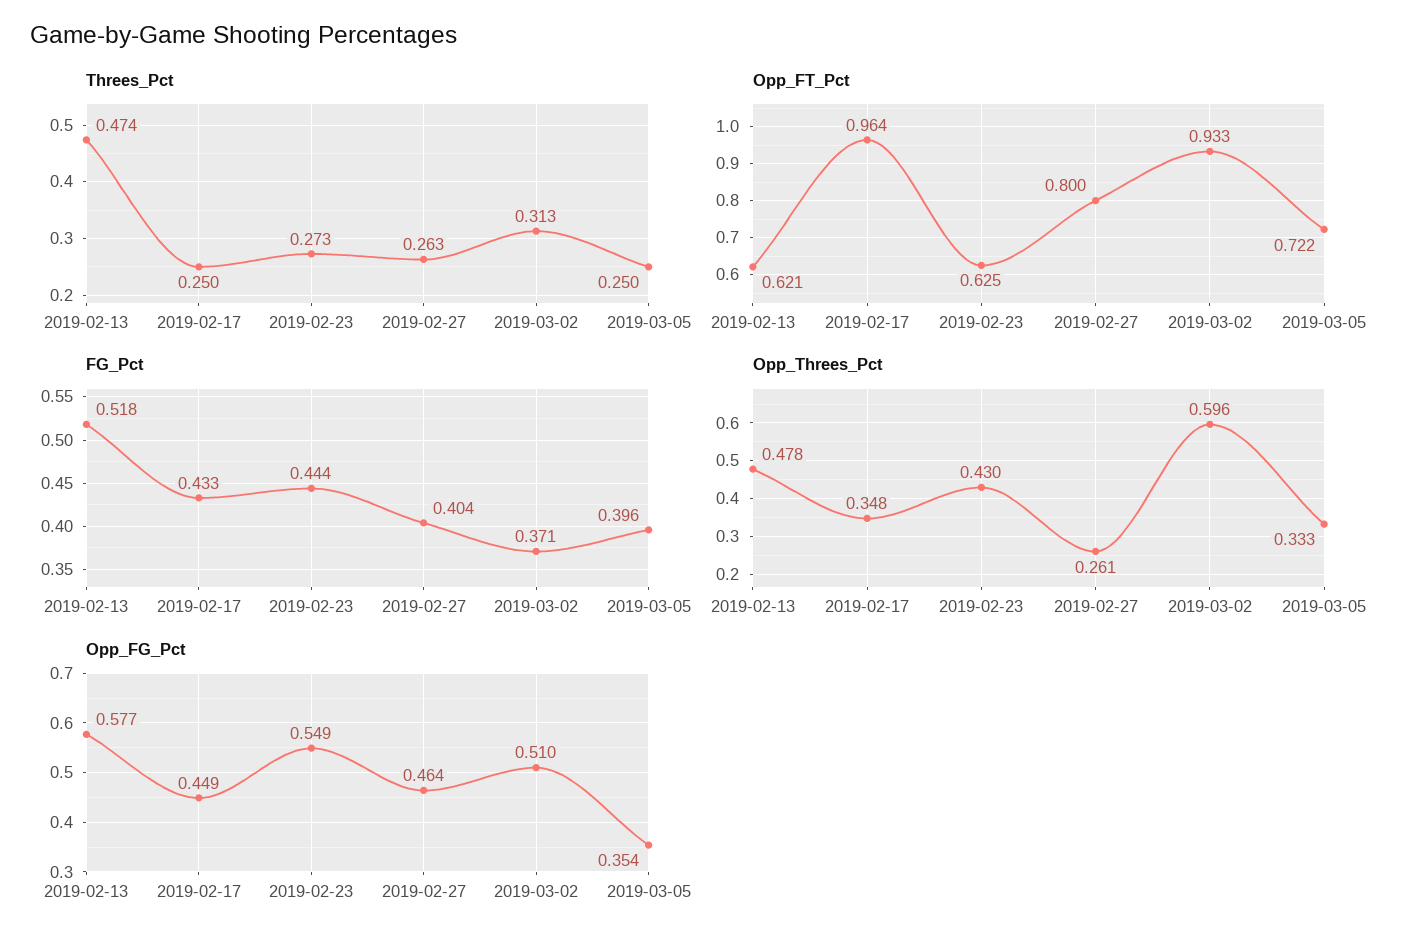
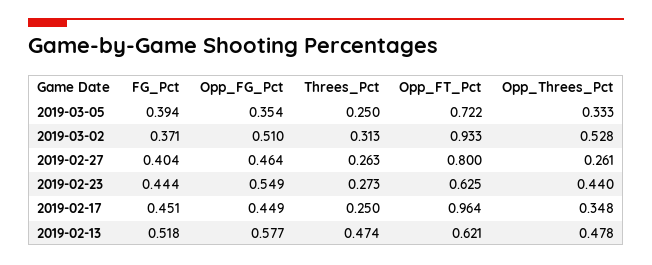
FG_Pct, 2019-02-17: 0.433 -> 0.451
FG_Pct, 2019-03-05: 0.396 -> 0.394
Opp_Threes_Pct, 2019-02-23: 0.43 -> 0.44
Opp_Threes_Pct, 2019-03-02: 0.596 -> 0.528

